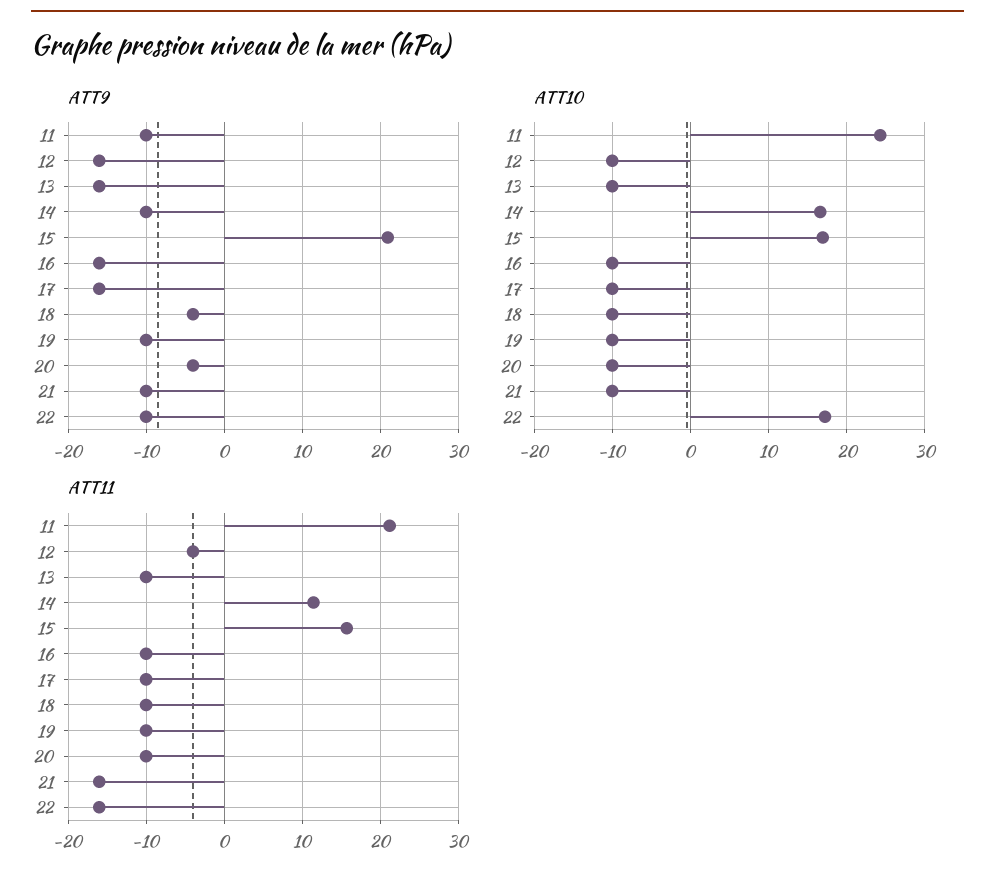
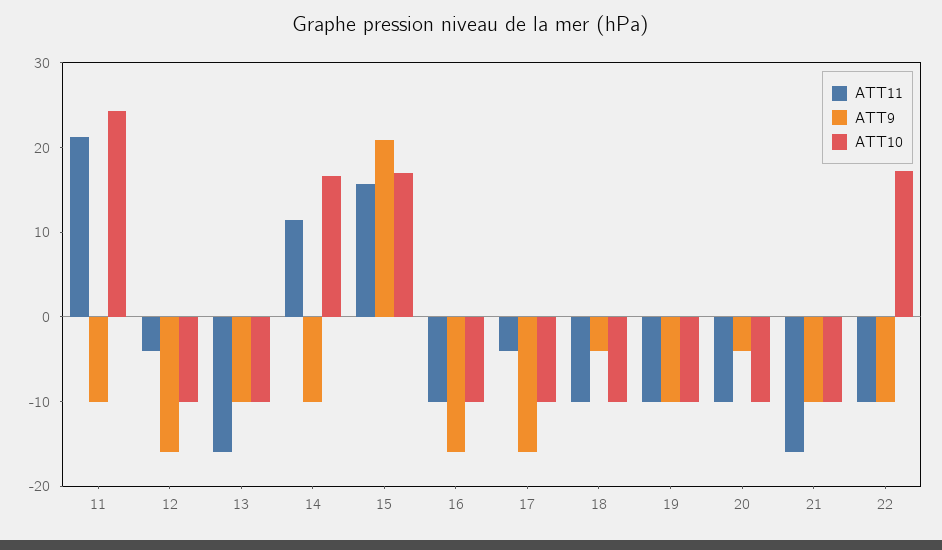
ATT9, 13: -16 -> -10
ATT11, 13: -10 -> -16
ATT11, 17: -10 -> -4
ATT11, 22: -16 -> -10

